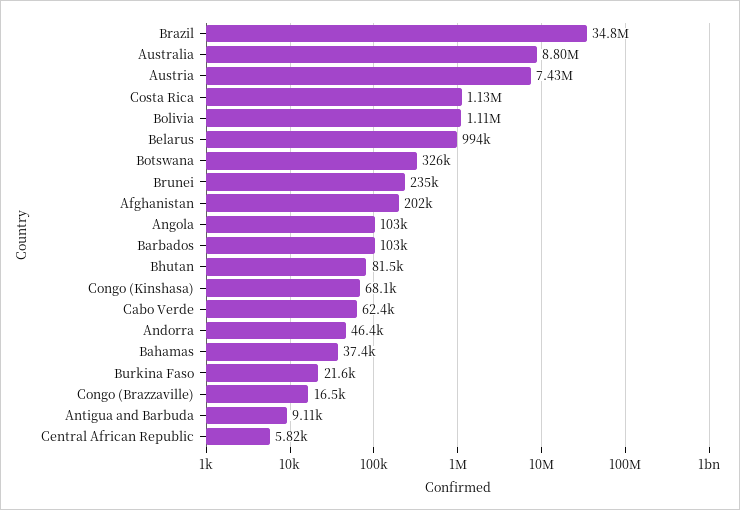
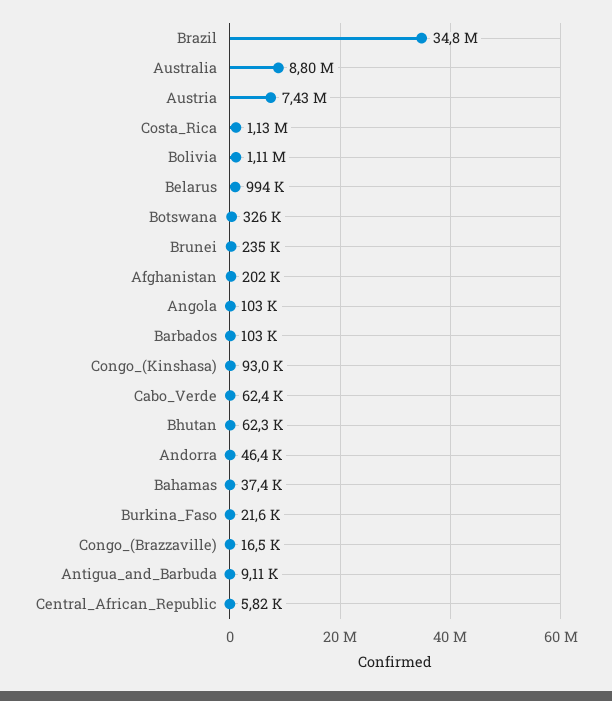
Bhutan: 81500 -> 62300
Congo (Kinshasa): 68100 -> 93000

